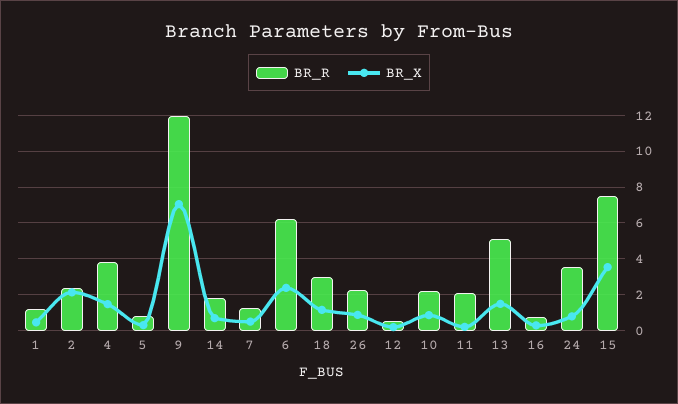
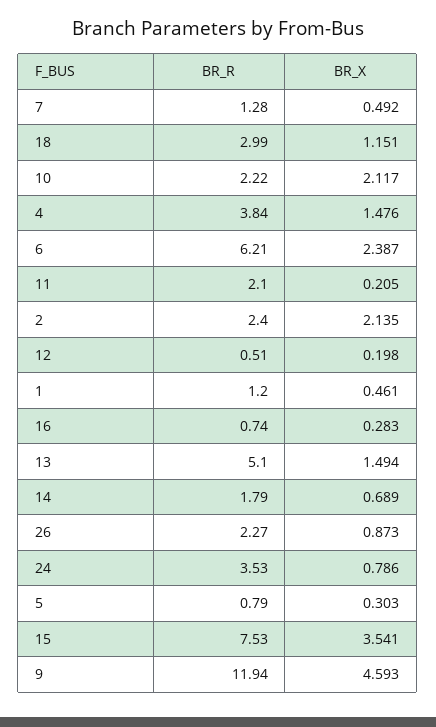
BR_X, 9: 7 -> 4.593
BR_X, 10: 1 -> 2.117

